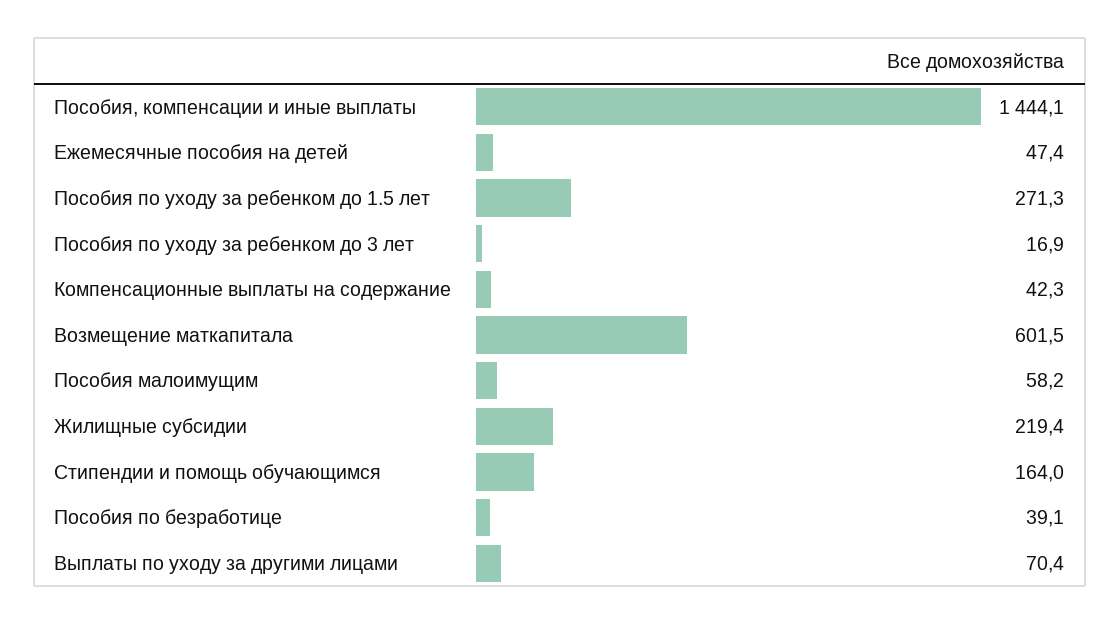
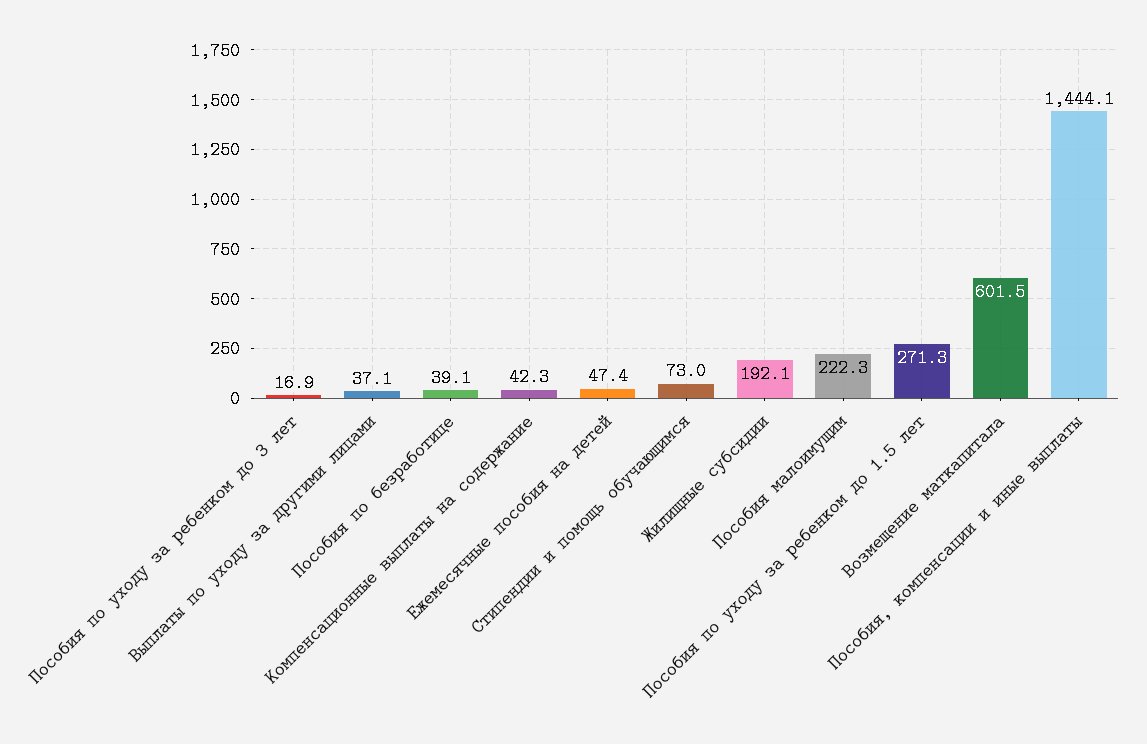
Пособия малоимущим: 58.2 -> 222.3
Жилищные субсидии: 219.4 -> 192.1
Стипендии и помощь обучающимся: 164 -> 73
Выплаты по уходу за другими лицами: 70.4 -> 37.1

